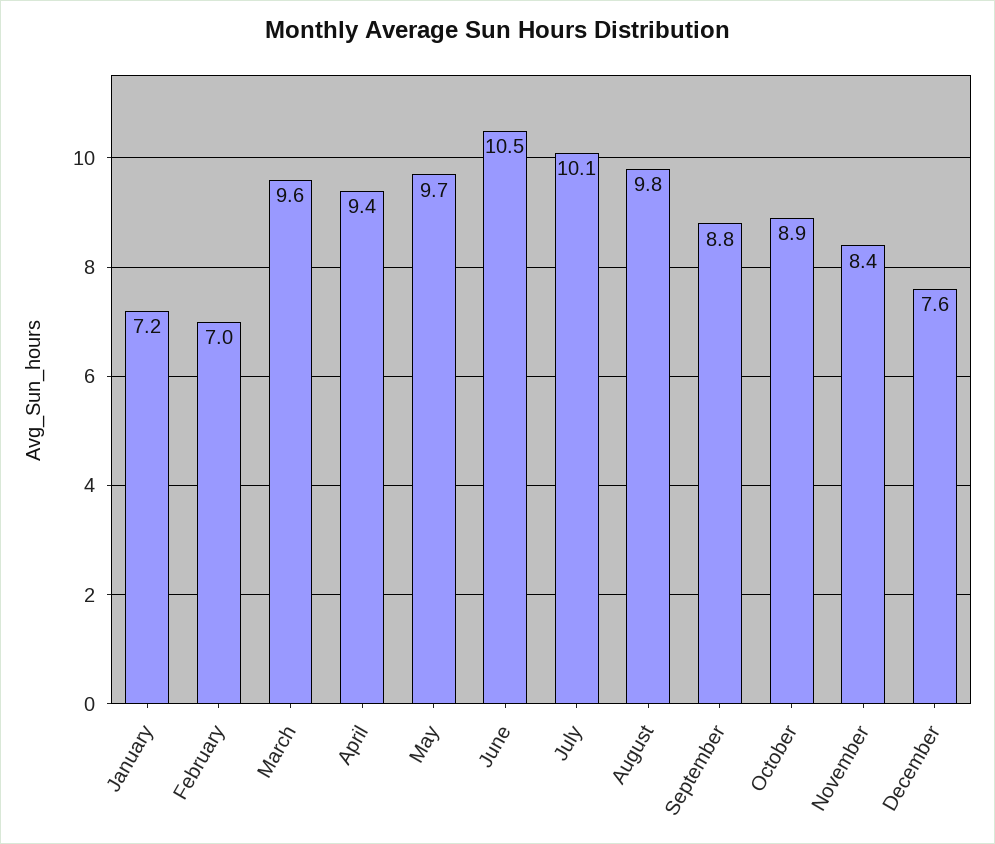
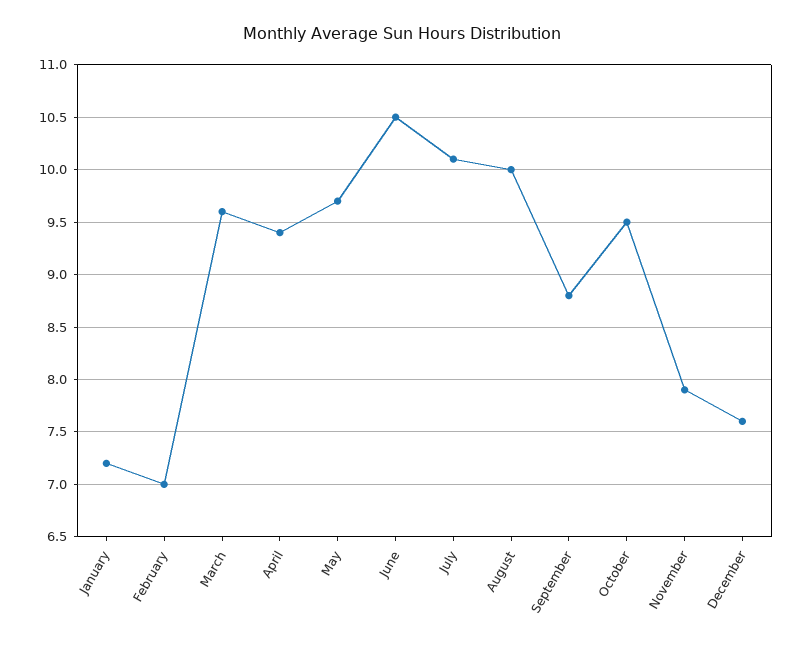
August: 9.8 -> 10
October: 8.9 -> 9.5
November: 8.4 -> 7.9

